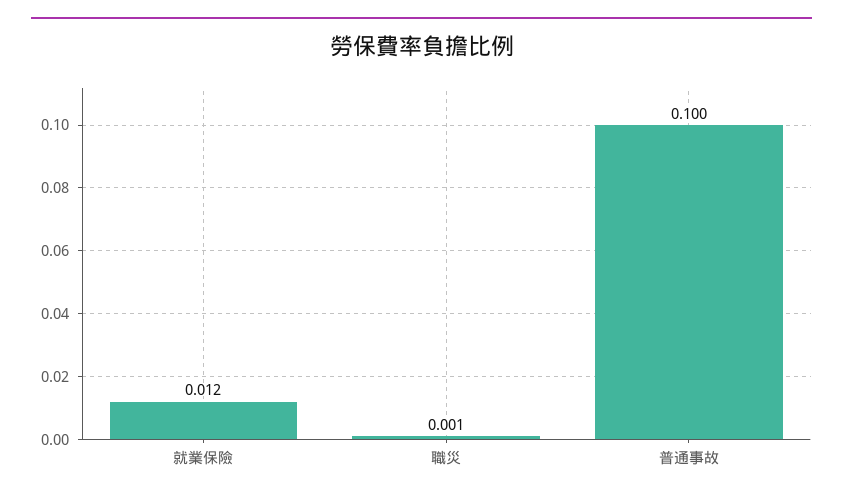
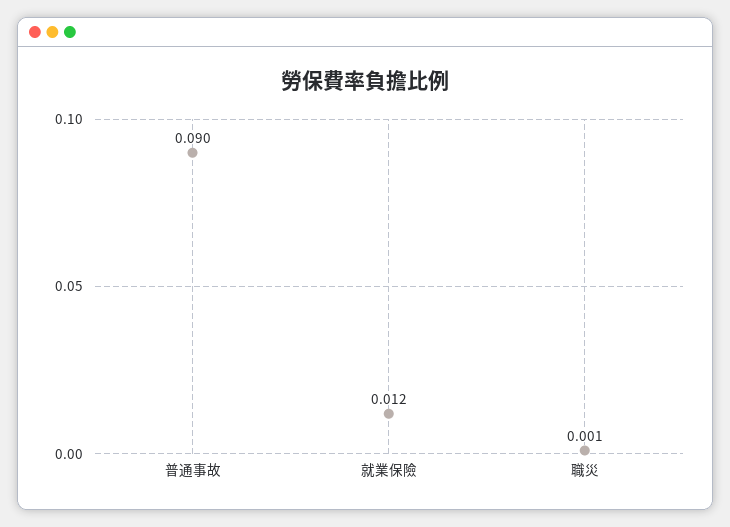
普通事故: 0.1 -> 0.09

